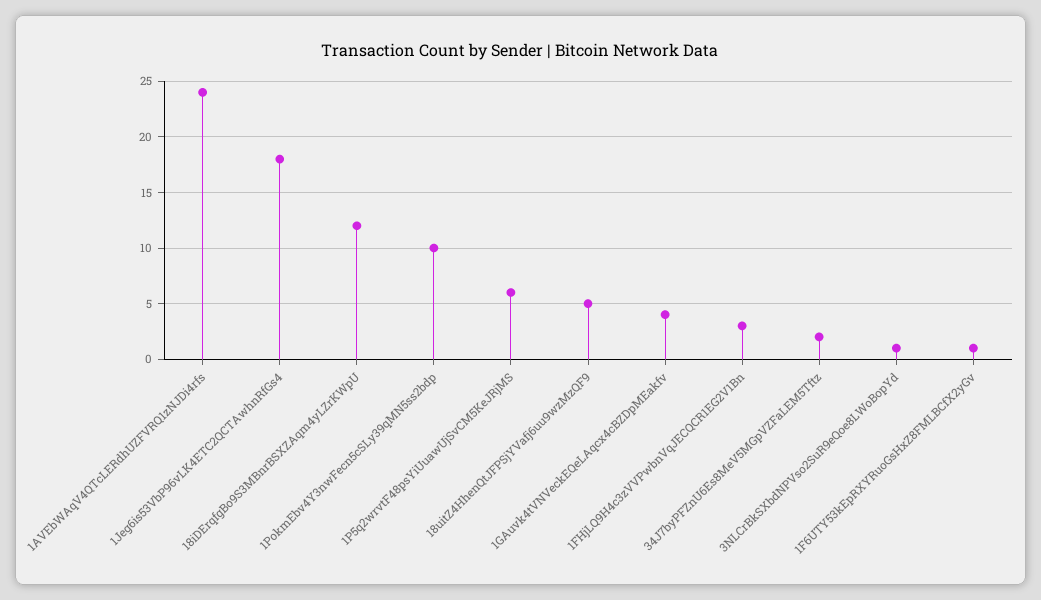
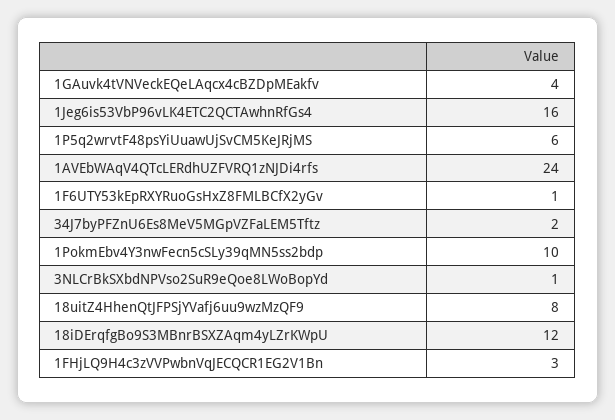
1Jeg6is53VbP96vLK4ETC2QCTAwhnRfGs4: 18 -> 16
18uitZ4HhenQtJFPSjYVafj6uu9wzMzQF9: 5 -> 8

